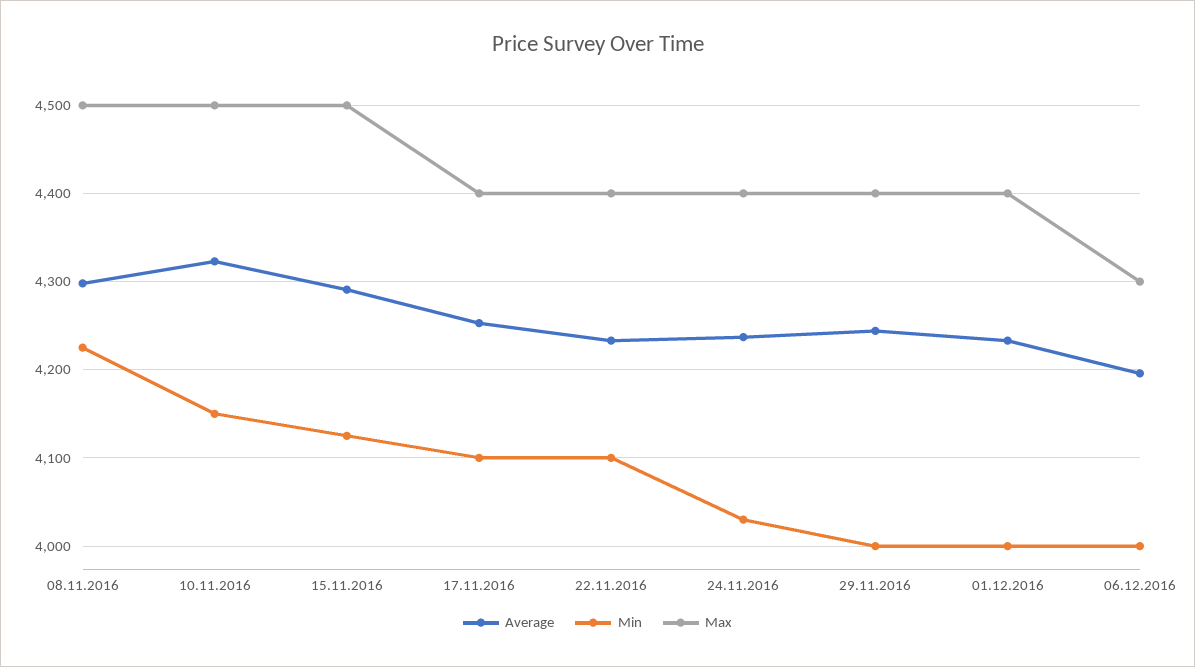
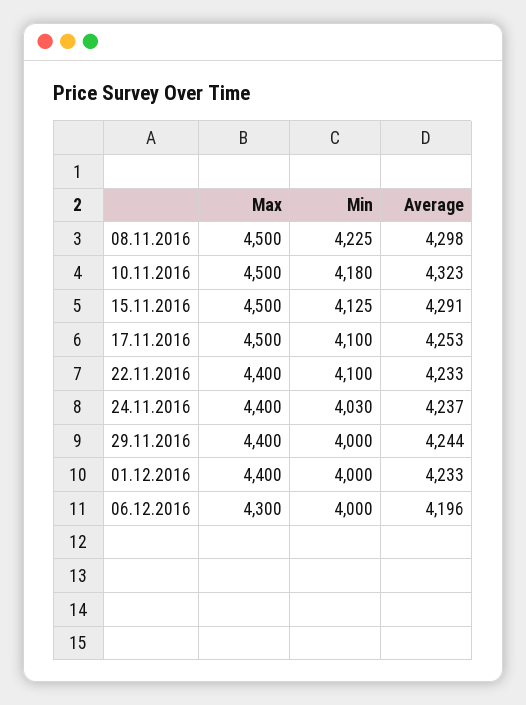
Min, 10.11.2016: 4150 -> 4180
Max, 17.11.2016: 4400 -> 4500

